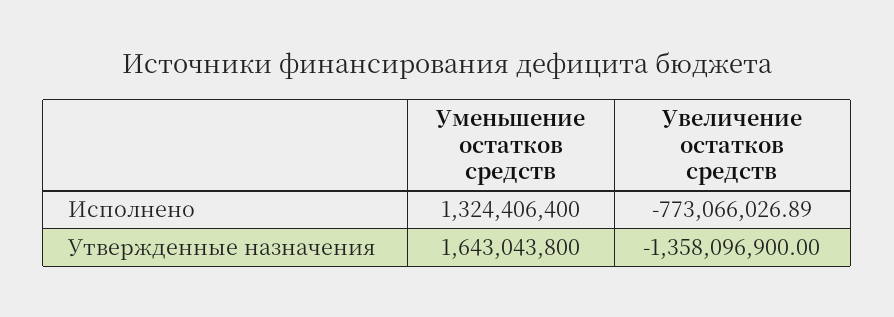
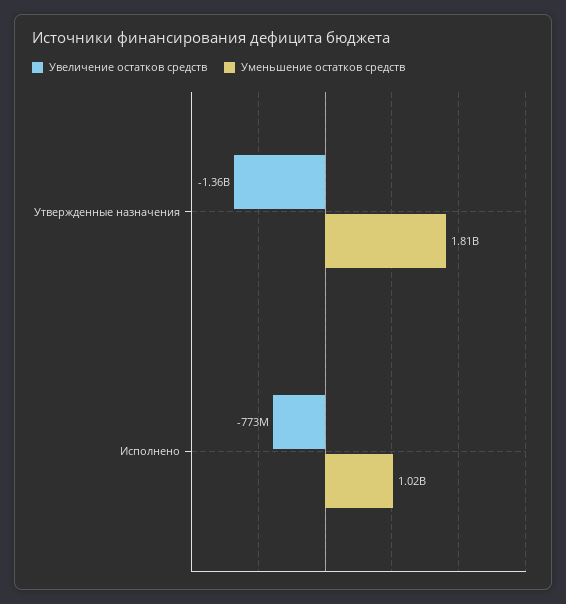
Уменьшение остатков средств, Исполнено: 1324406400 -> 1020000000
Уменьшение остатков средств, Утвержденные назначения: 1643043800 -> 1810000000

